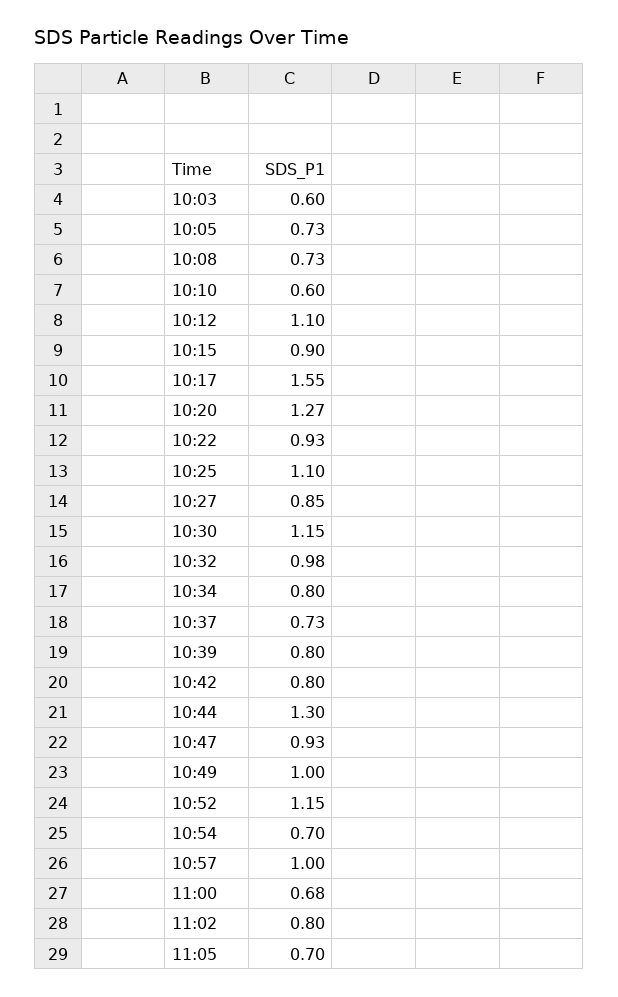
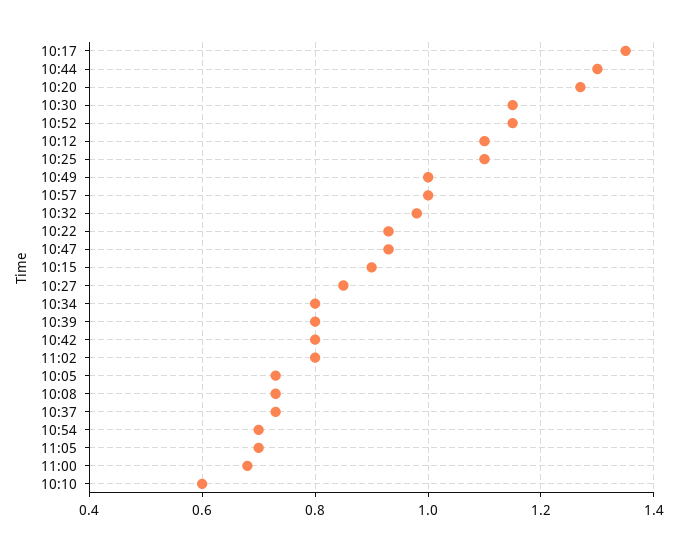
10:03: 0.6 -> none
10:17: 1.55 -> 1.35

